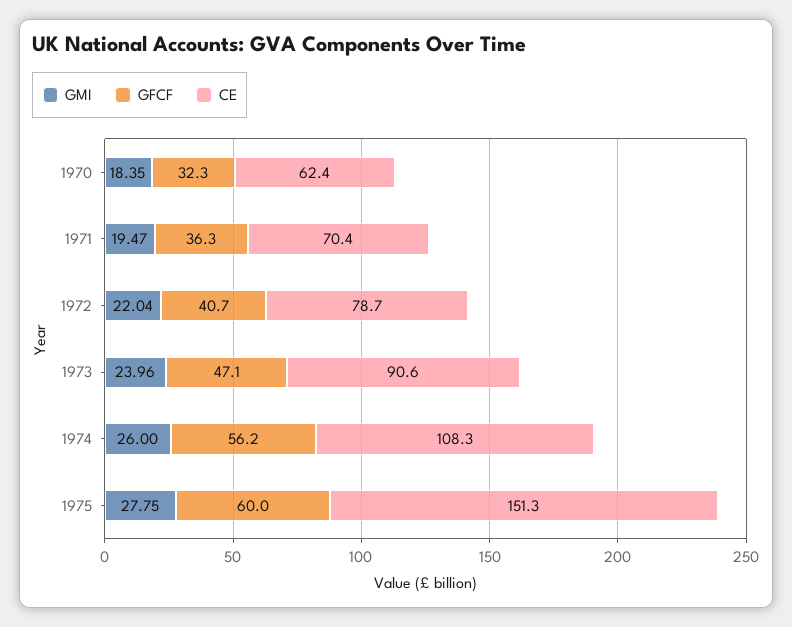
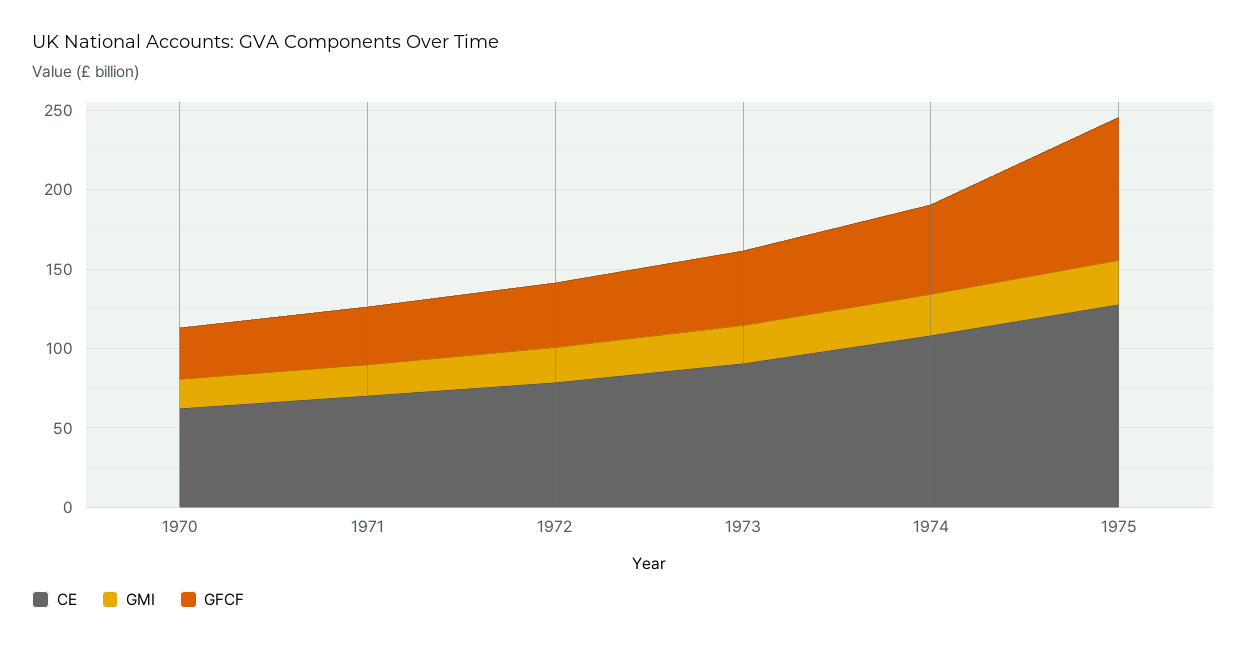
GFCF, 1975: 60 -> 90
CE, 1975: 151.3 -> 130

